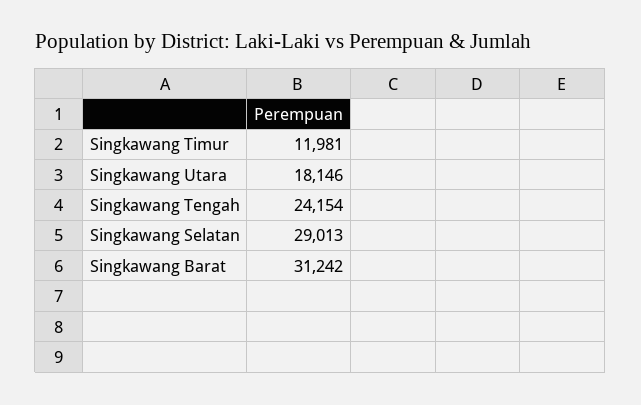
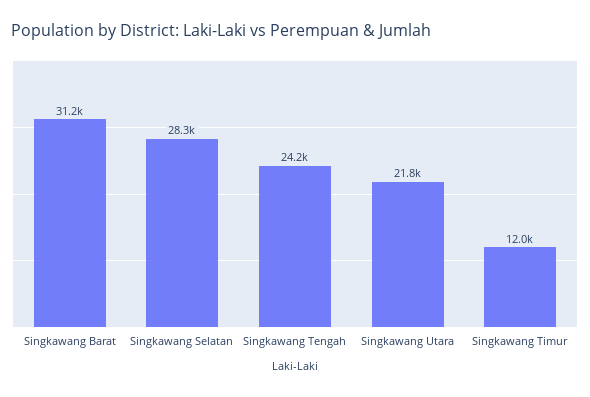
Singkawang Utara: 18146 -> 21800
Singkawang Selatan: 29013 -> 28300

